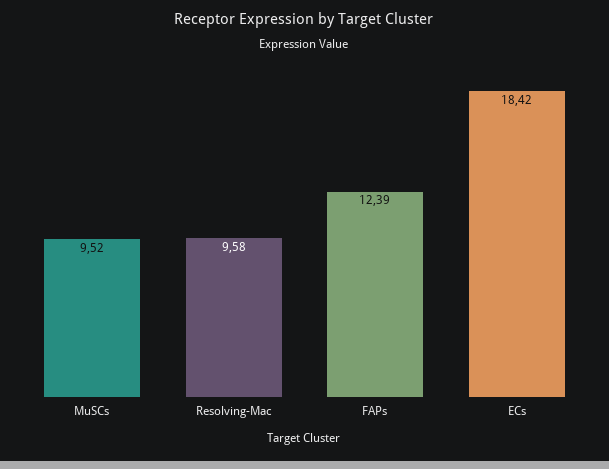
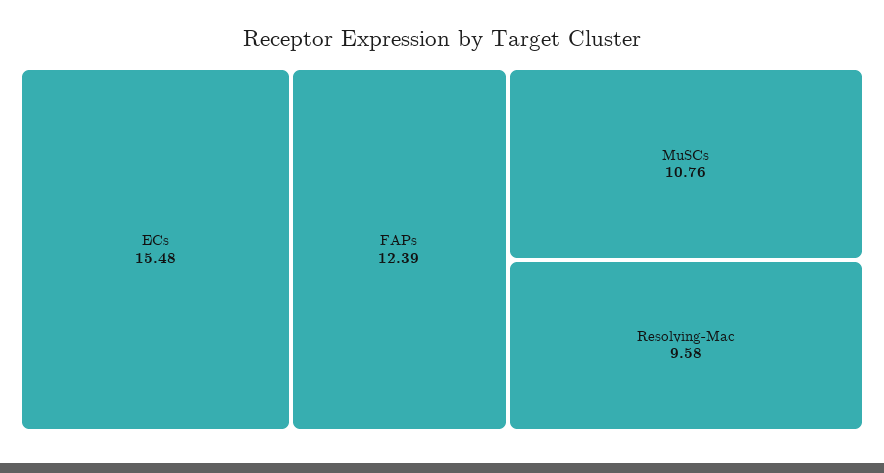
MuSCs: 9.52 -> 10.76
ECs: 18.42 -> 15.48

